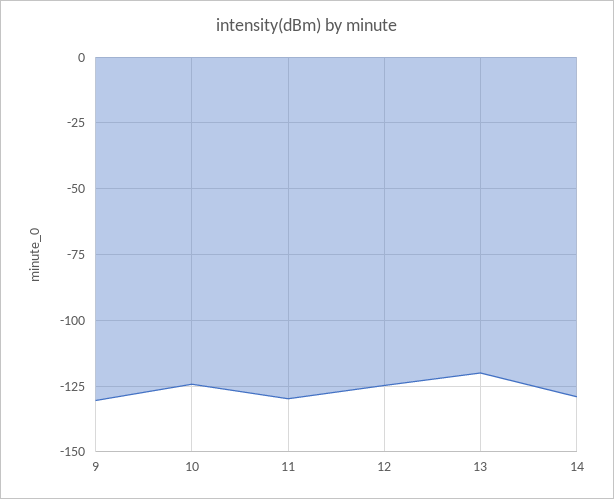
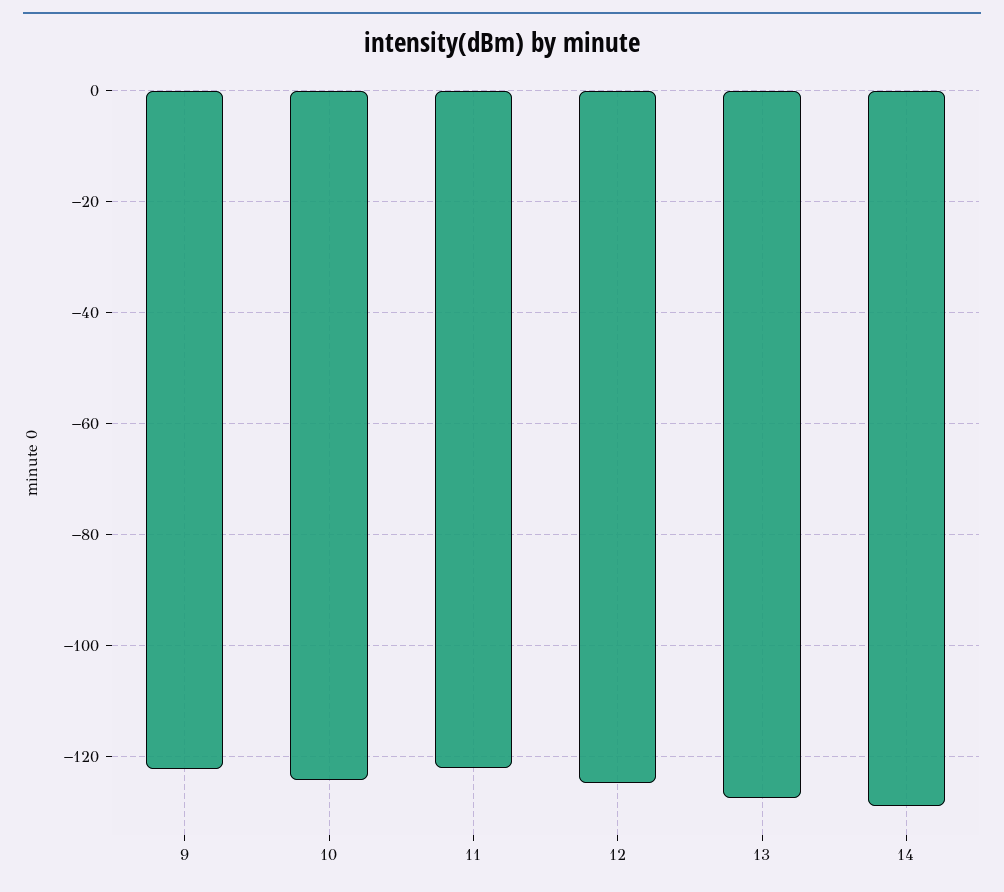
9: -130 -> -122
11: -130 -> -122
13: -120 -> -128

